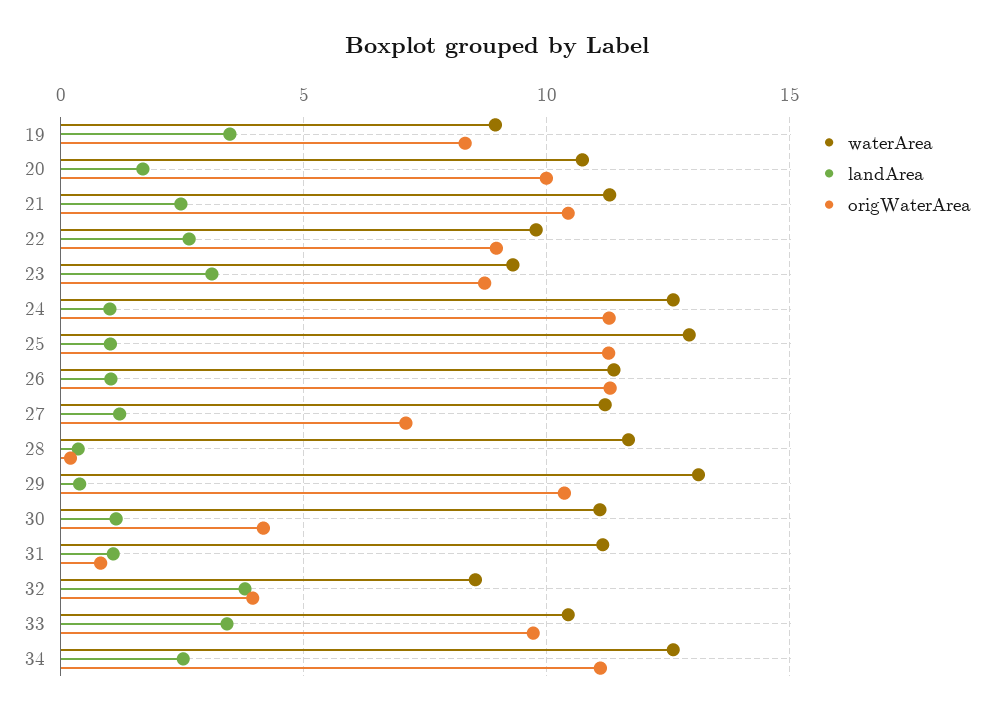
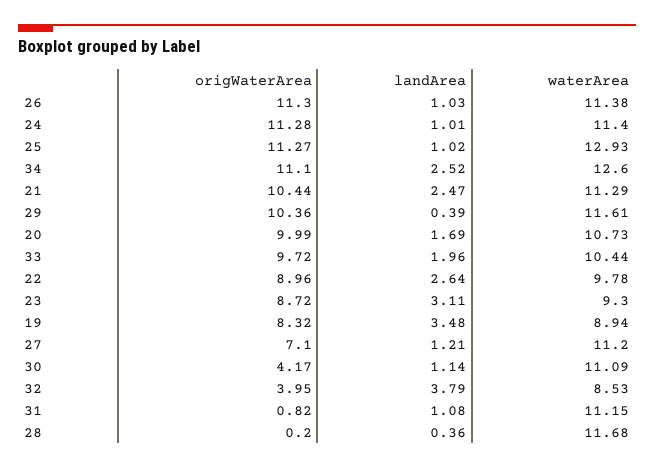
waterArea, 24: 12.5 -> 11.4
waterArea, 29: 13 -> 11.61
landArea, 33: 3.5 -> 1.96

